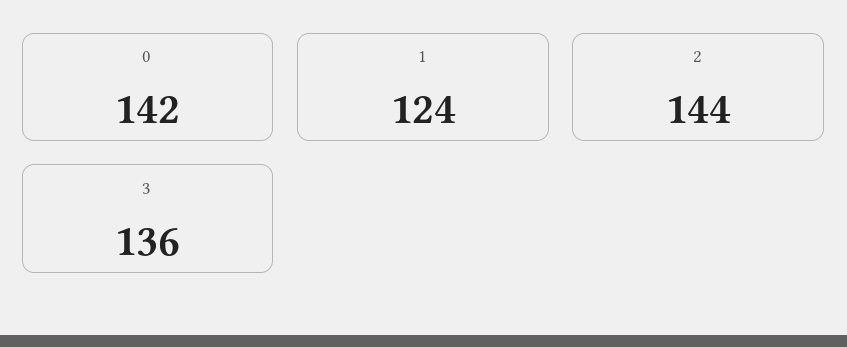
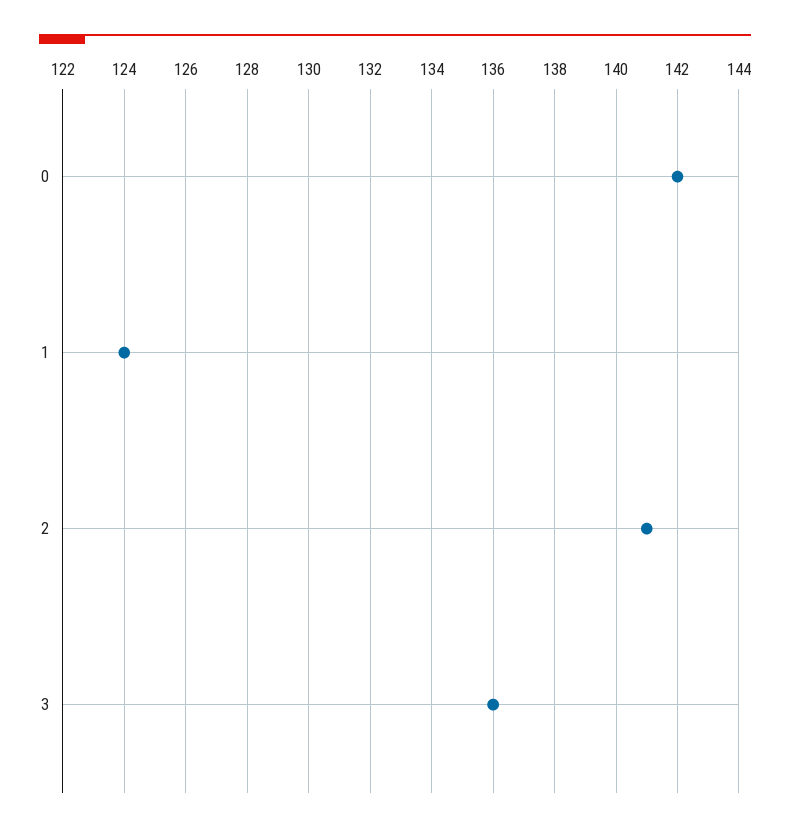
2: 144 -> 141

